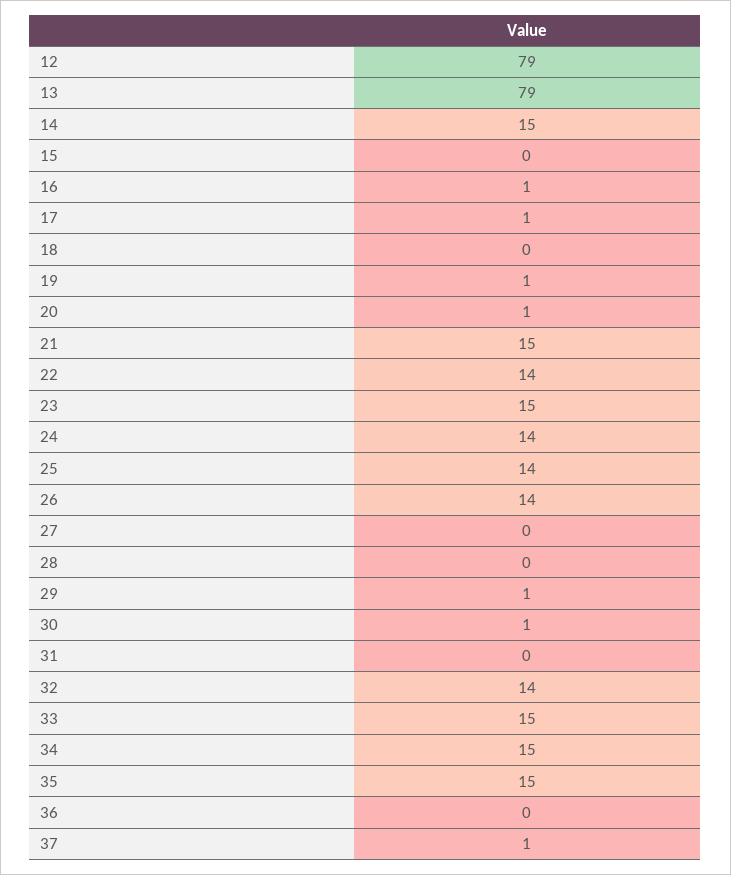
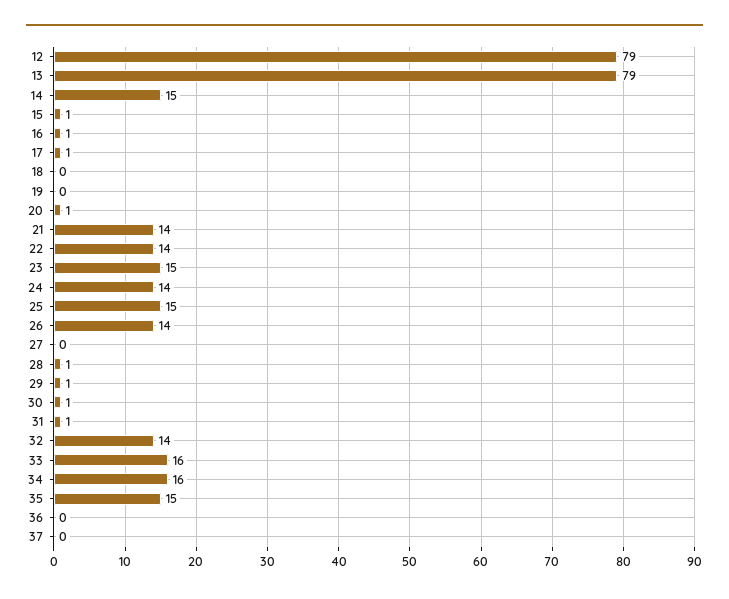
15: 0 -> 1
19: 1 -> 0
21: 15 -> 14
25: 14 -> 15
28: 0 -> 1
31: 0 -> 1
33: 15 -> 16
34: 15 -> 16
37: 1 -> 0

